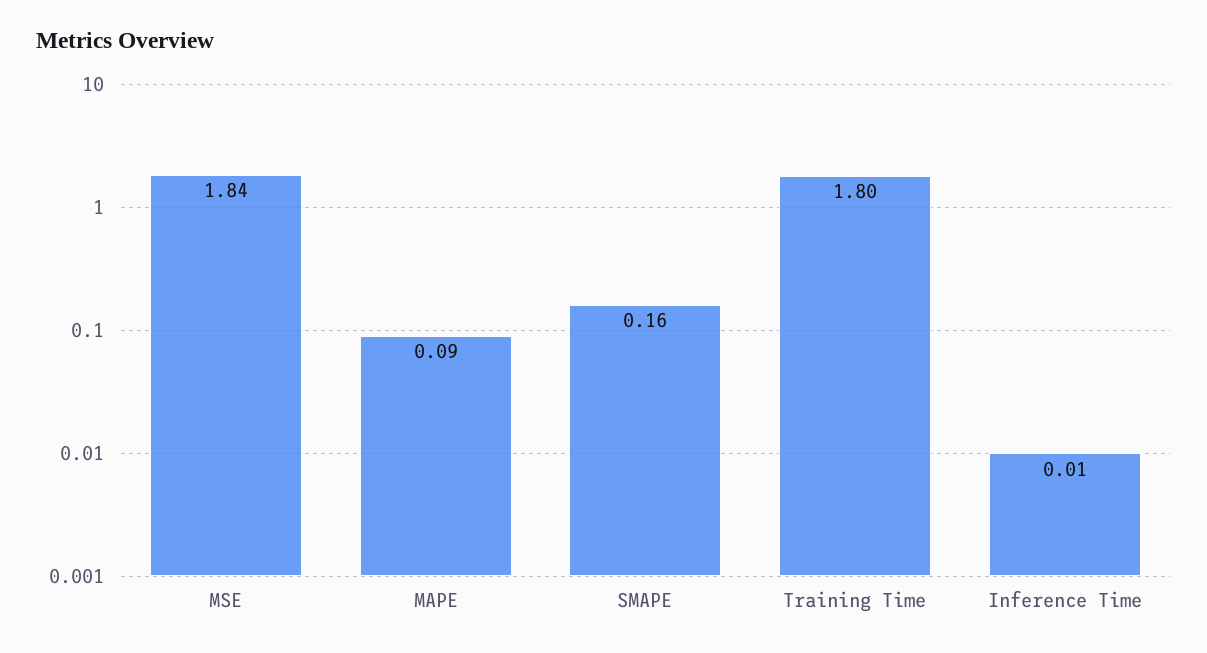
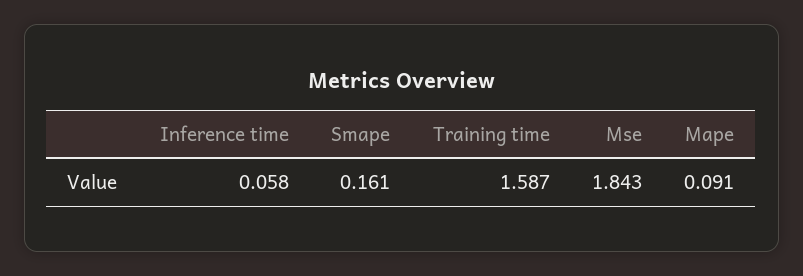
Training Time: 1.8 -> 1.587
Inference Time: 0.01 -> 0.058

